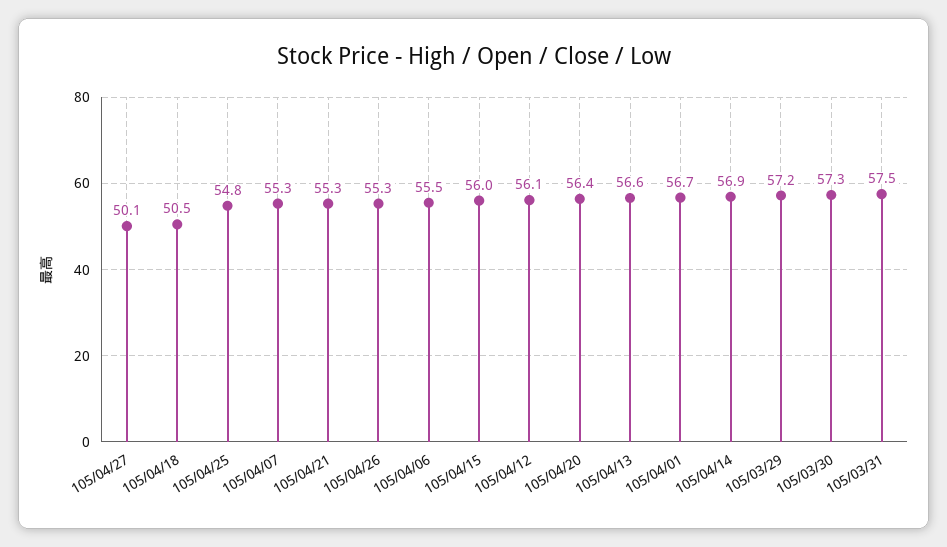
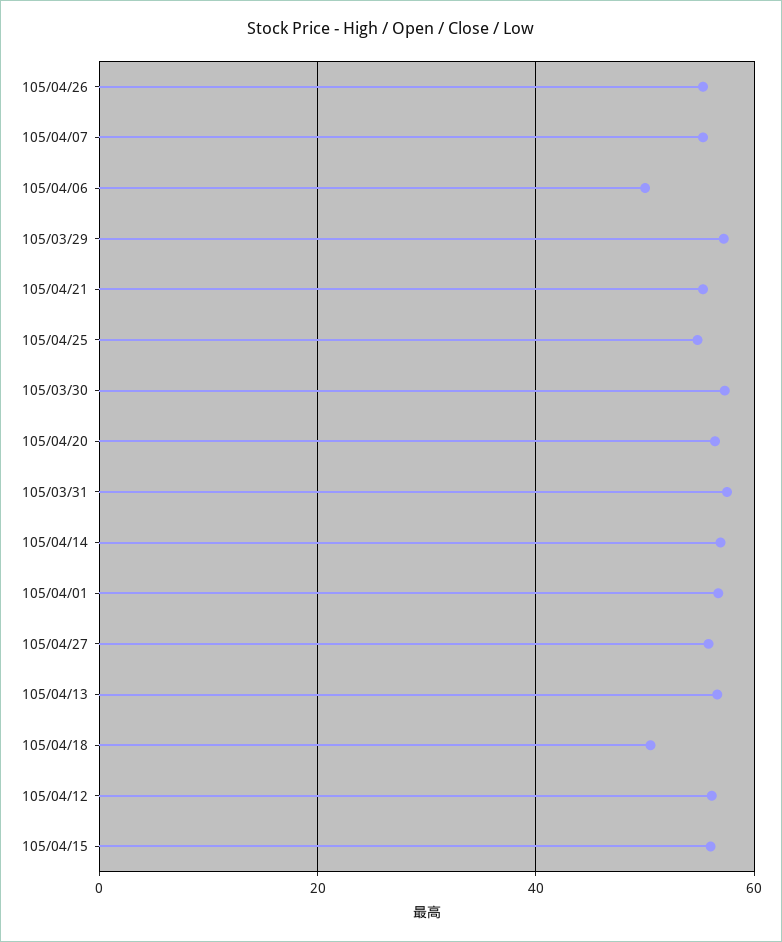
105/04/27: 50.1 -> 56
105/04/06: 55.5 -> 50

